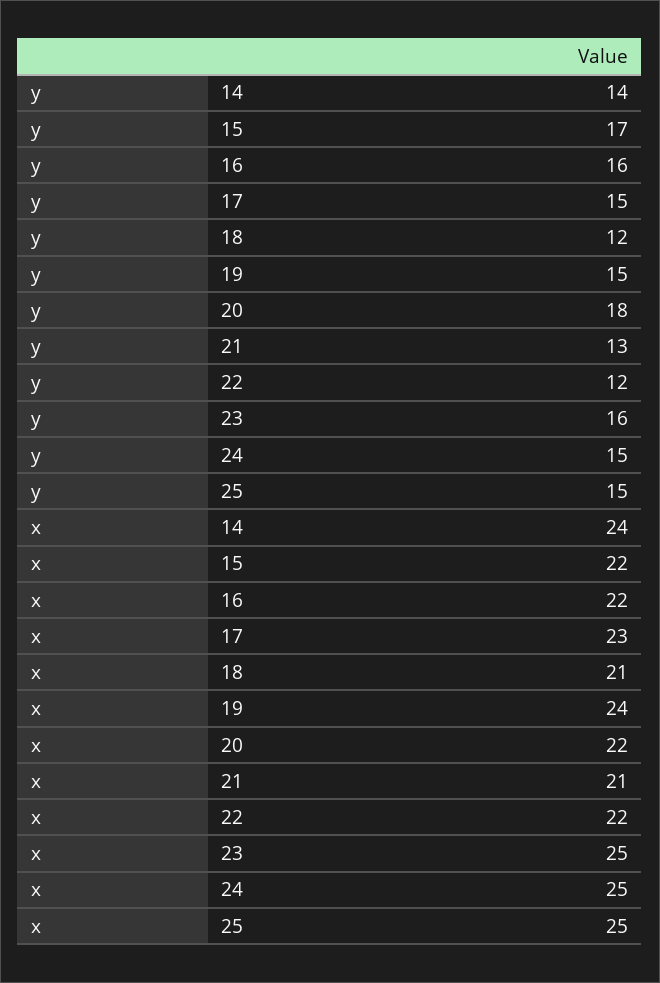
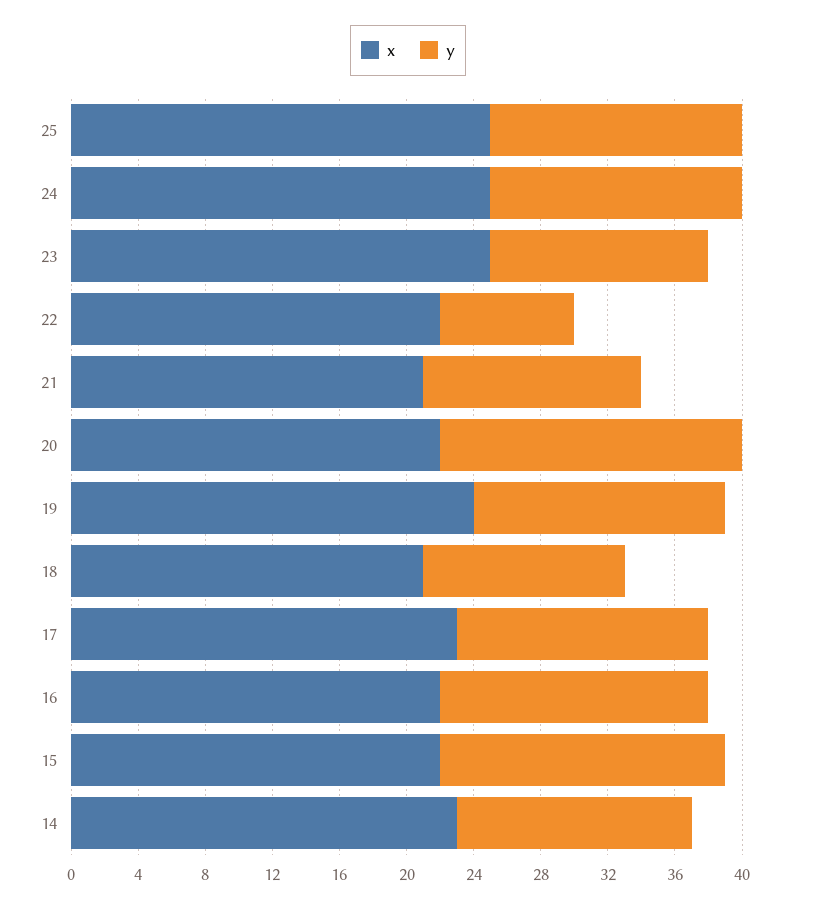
y, 22: 12 -> 8
y, 23: 16 -> 13
x, 14: 24 -> 23

